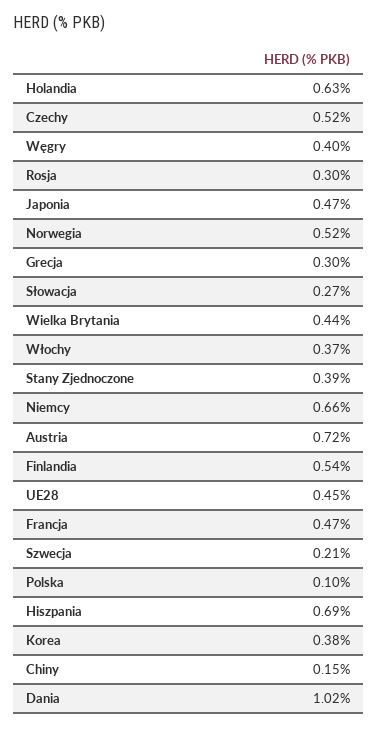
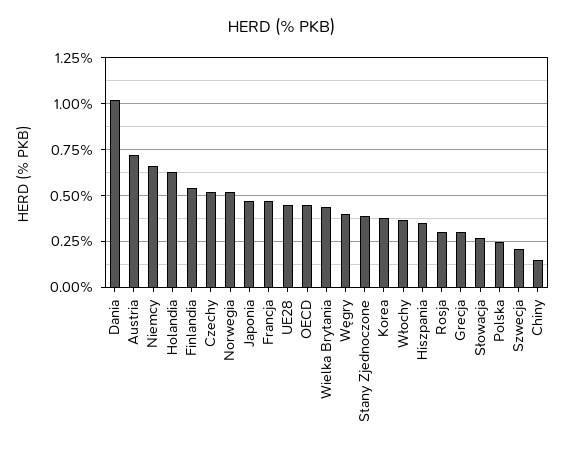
Polska: 0.1 -> 0.25
Hiszpania: 0.69 -> 0.35
OECD: none -> 0.45

